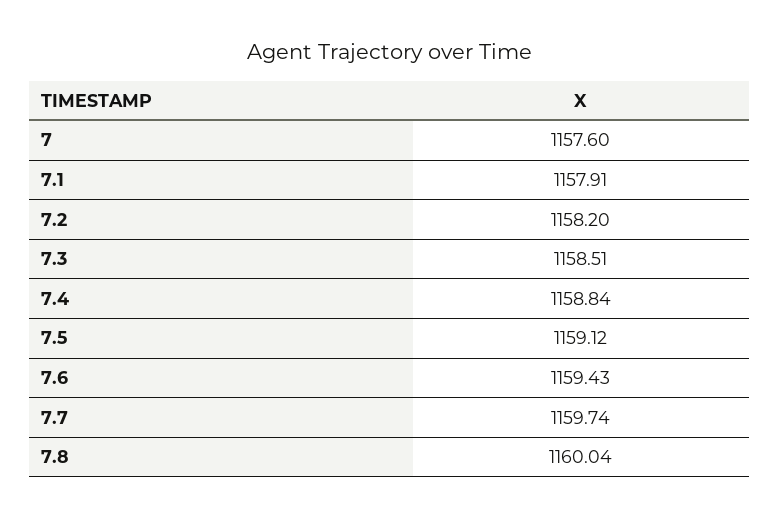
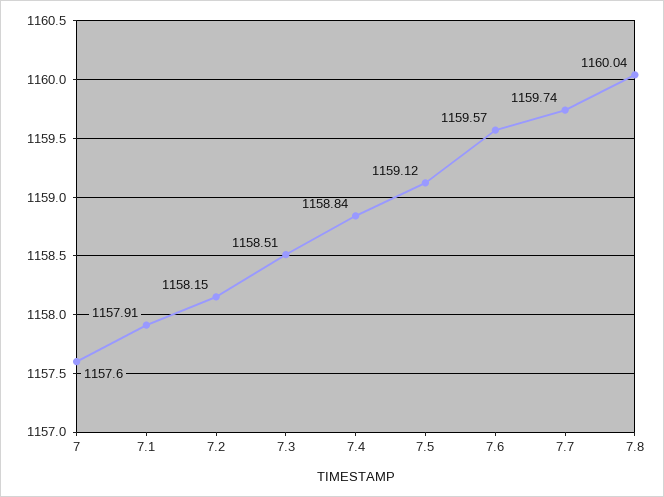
7.2: 1158.2 -> 1158.15
7.6: 1159.43 -> 1159.57

